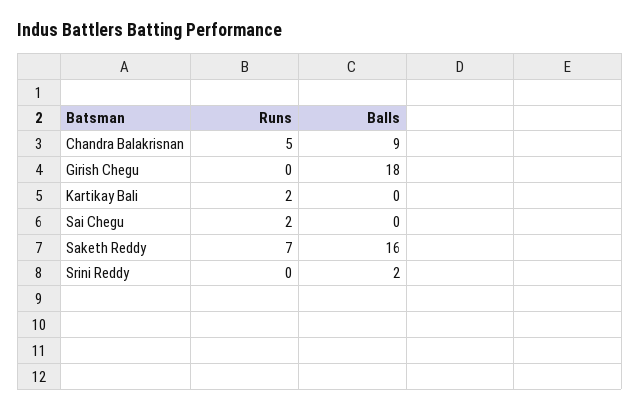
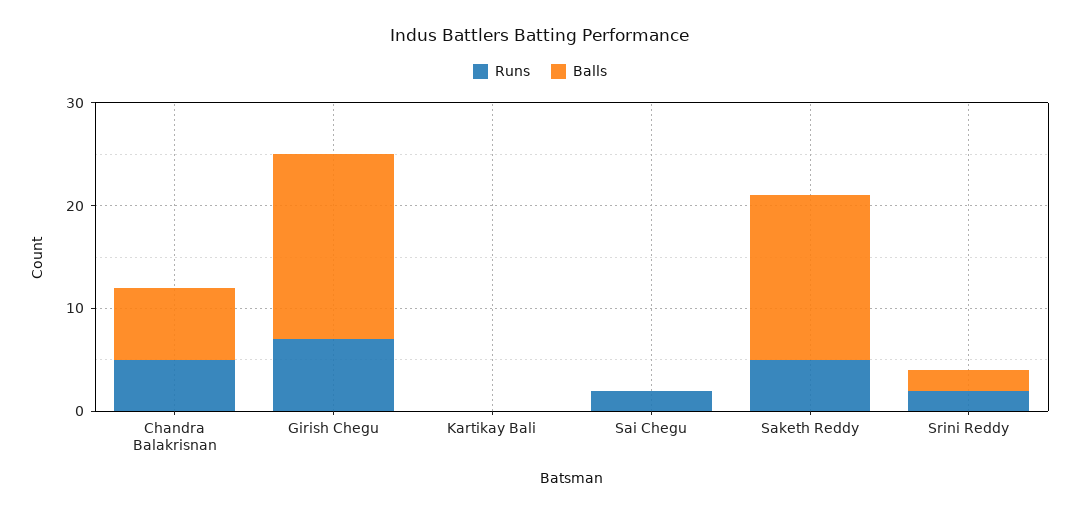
Balls, Chandra Balakrisnan: 9 -> 7
Runs, Girish Chegu: 0 -> 7
Runs, Kartikay Bali: 2 -> 0
Runs, Saketh Reddy: 7 -> 5
Runs, Srini Reddy: 0 -> 2

